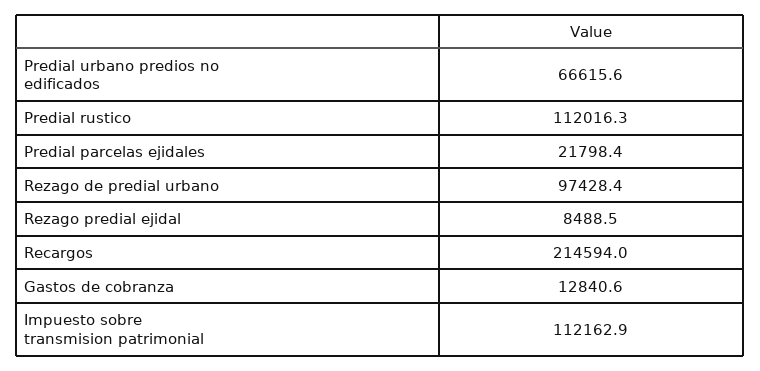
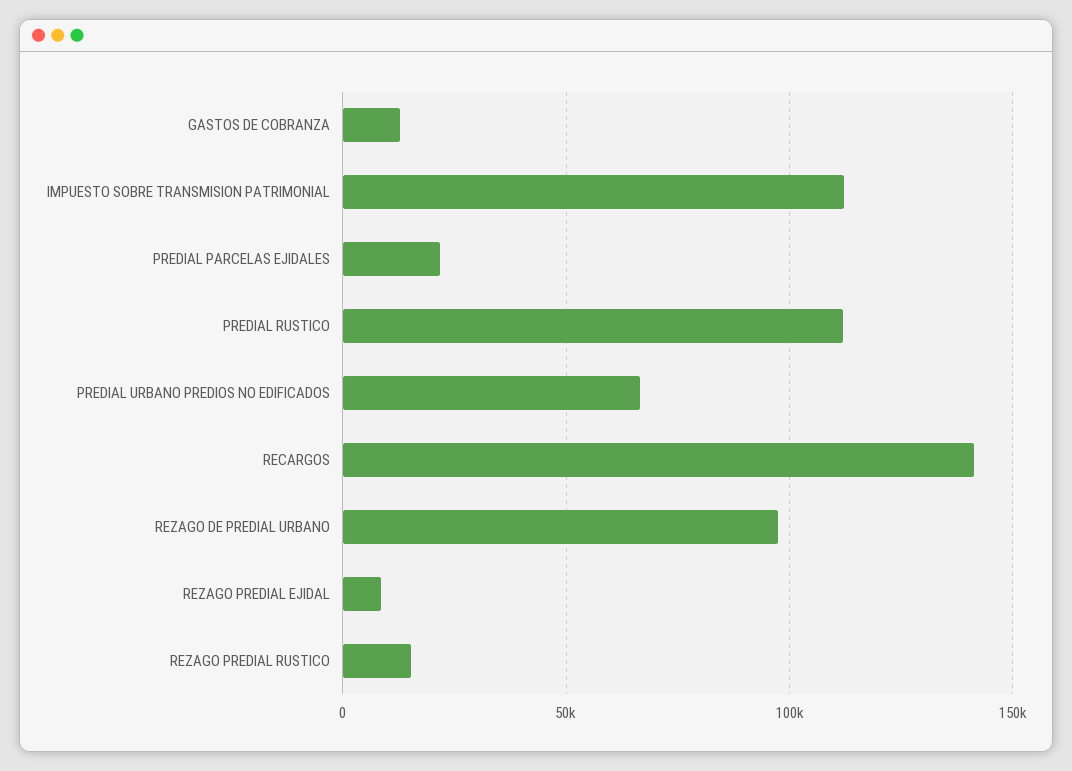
Recargos: 214594 -> 140000
REZAGO PREDIAL RUSTICO: none -> 15000

